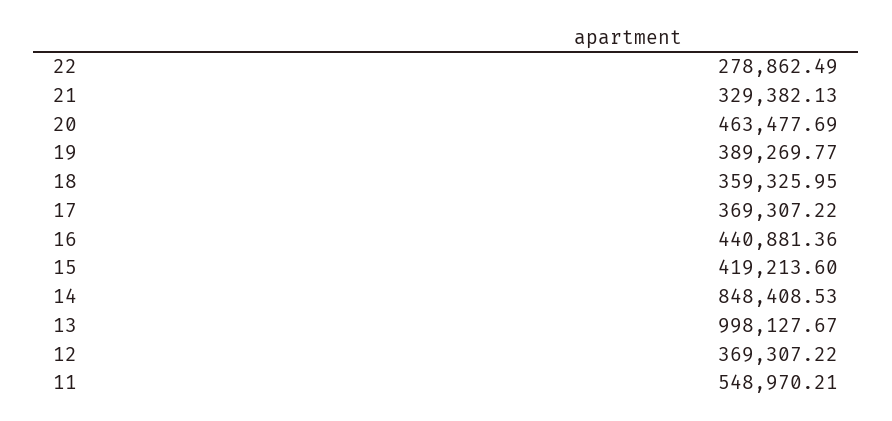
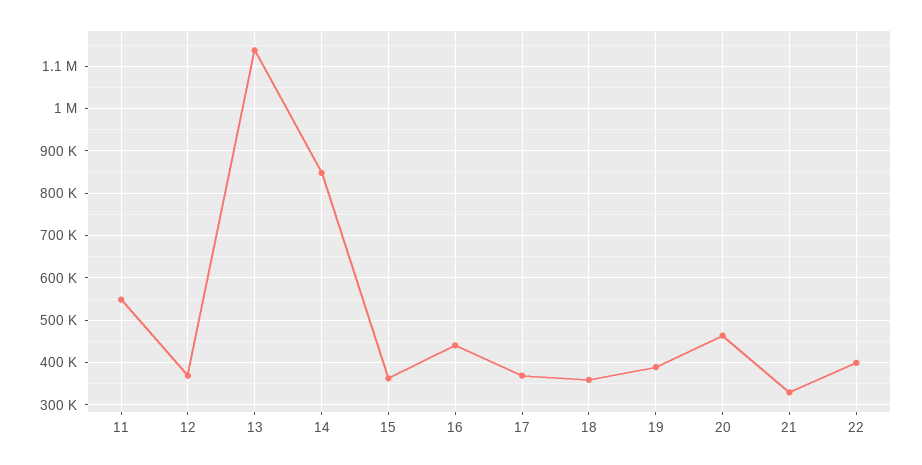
22: 278862.49 -> 400000
15: 419213.6 -> 360000
13: 998127.67 -> 1140000

